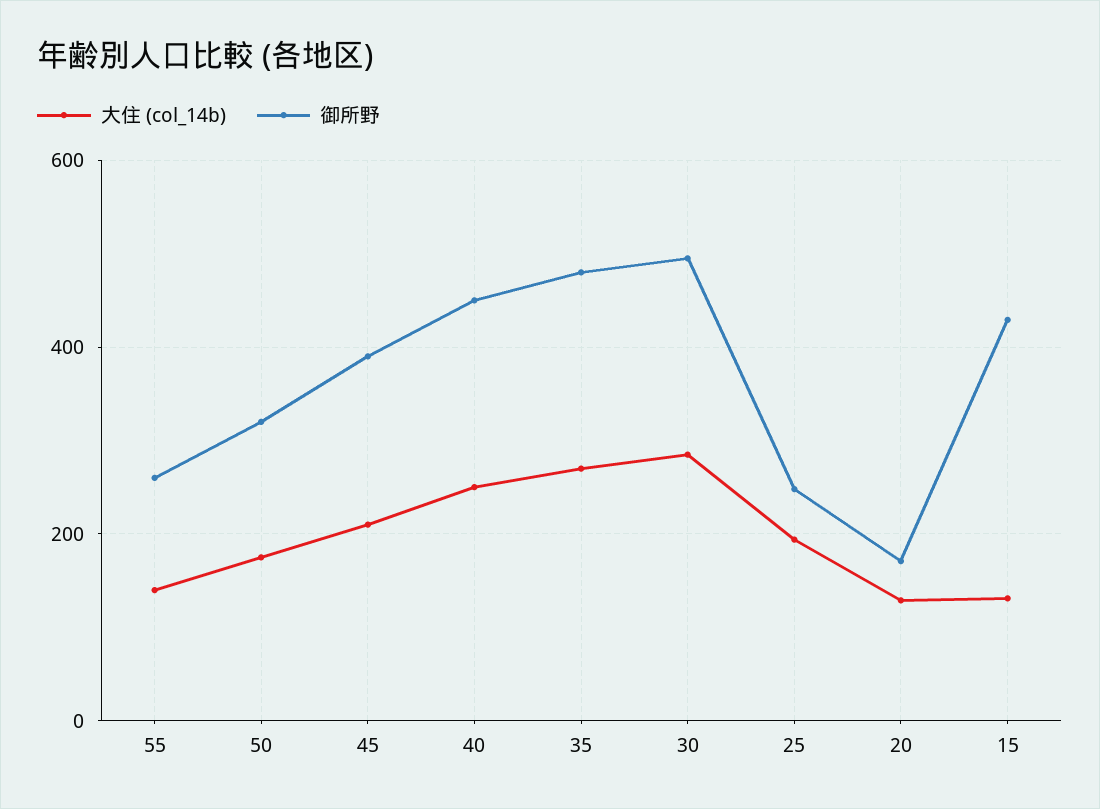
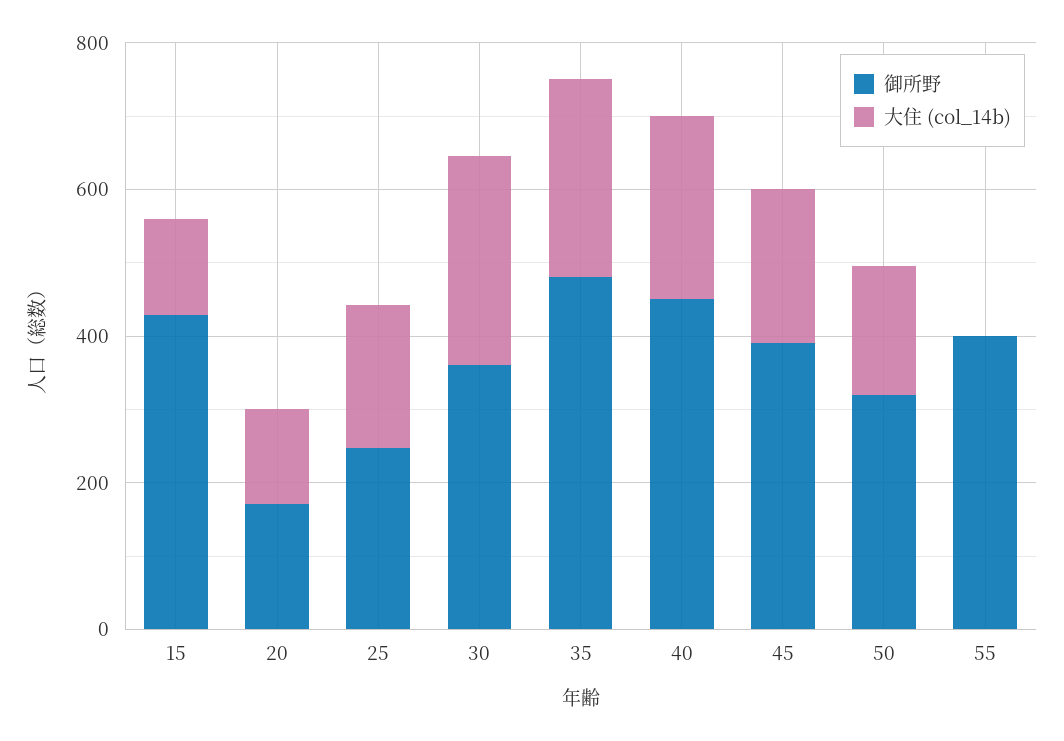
大住 (col_14b), 55: 140 -> 0
御所野, 55: 260 -> 400
御所野, 30: 500 -> 350

